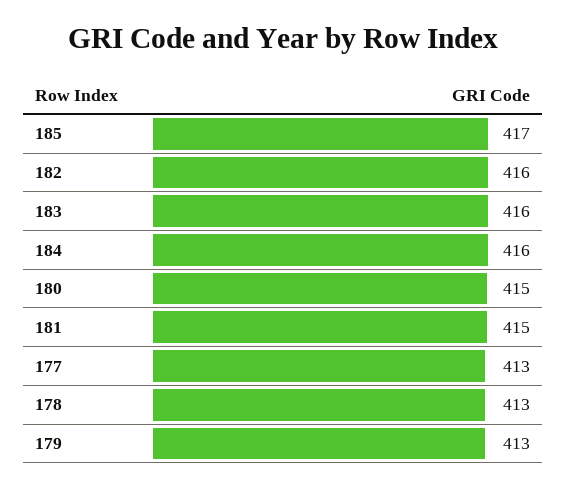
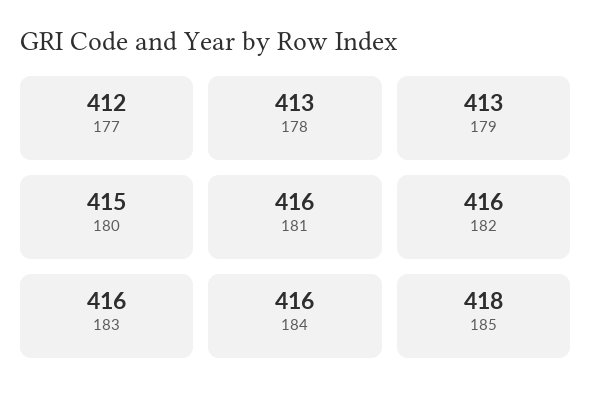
185: 417 -> 418
181: 415 -> 416
177: 413 -> 412

